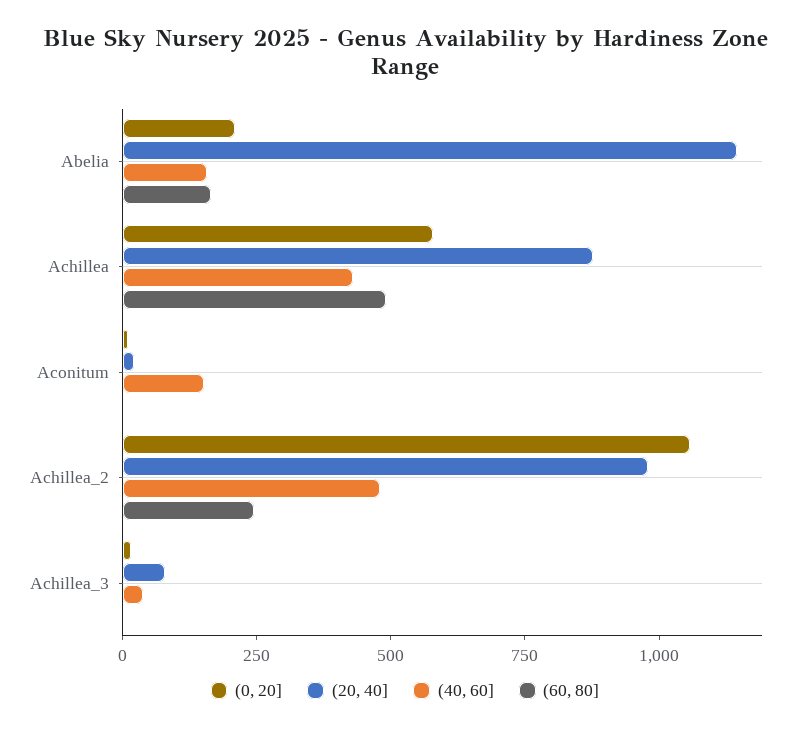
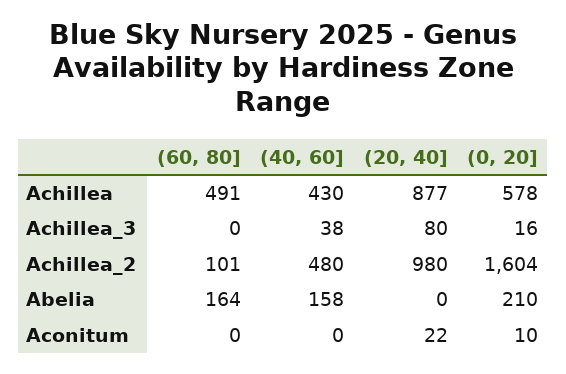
(20, 40], Abelia: 1150 -> 0
(40, 60], Aconitum: 150 -> 0
(0, 20], Achillea_2: 1050 -> 1604
(60, 80], Achillea_2: 250 -> 101

